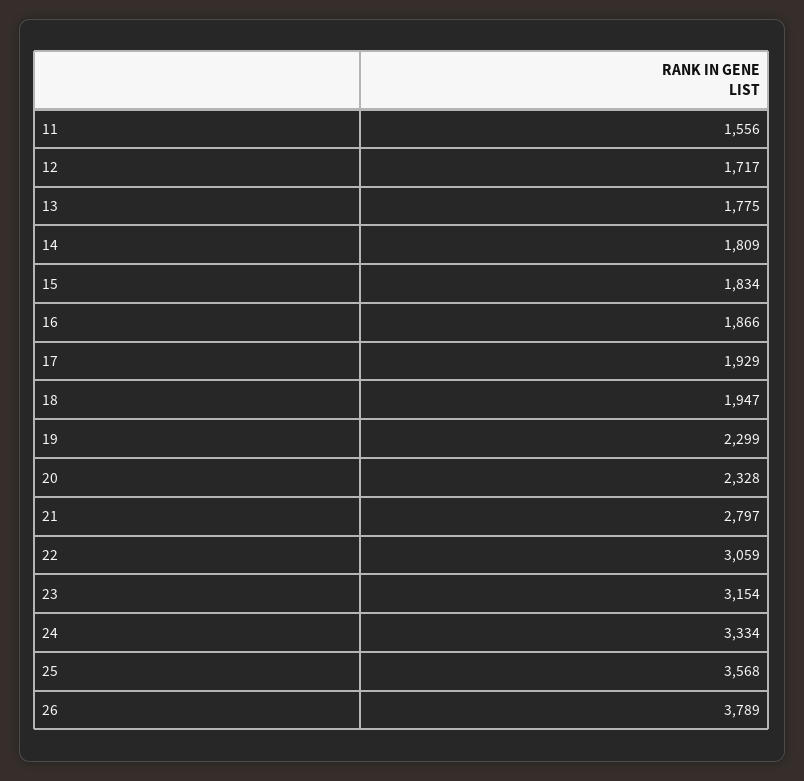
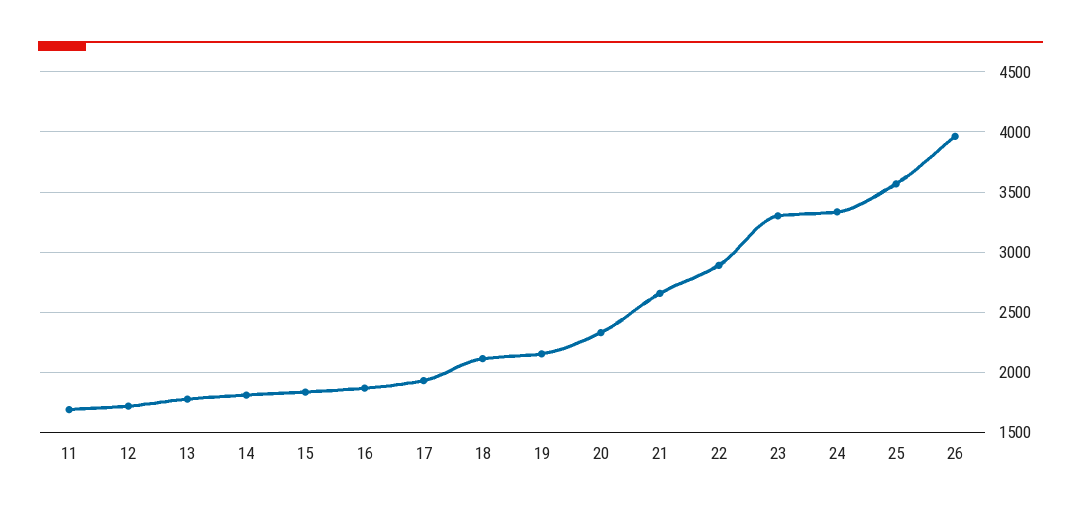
11: 1556 -> 1700
18: 1947 -> 2100
19: 2299 -> 2150
21: 2797 -> 2650
22: 3059 -> 2900
23: 3154 -> 3300
26: 3789 -> 3950

